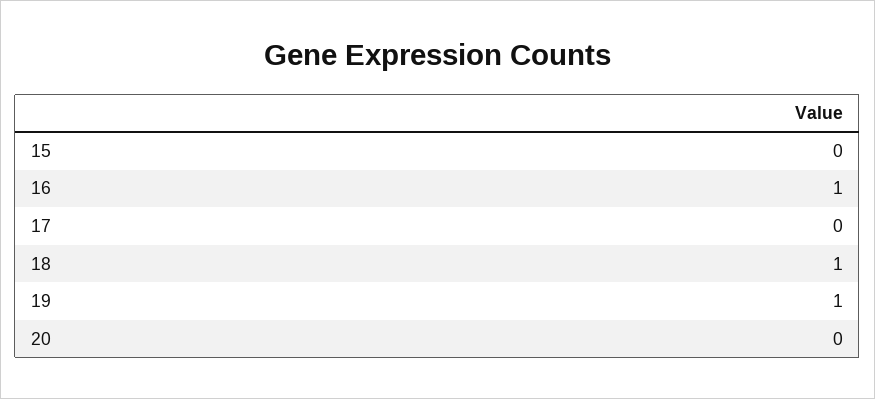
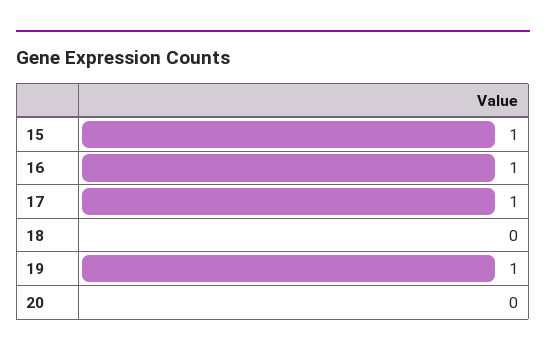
15: 0 -> 1
17: 0 -> 1
18: 1 -> 0

